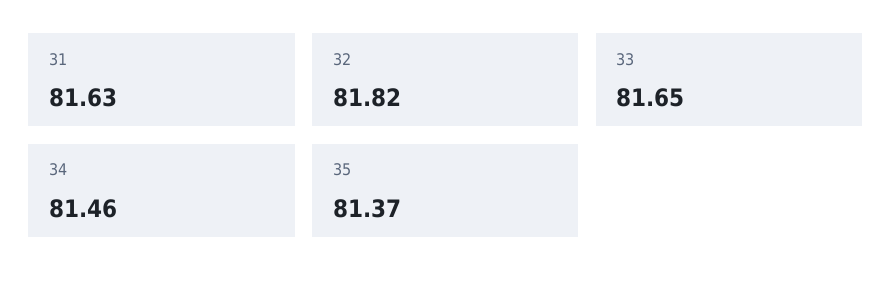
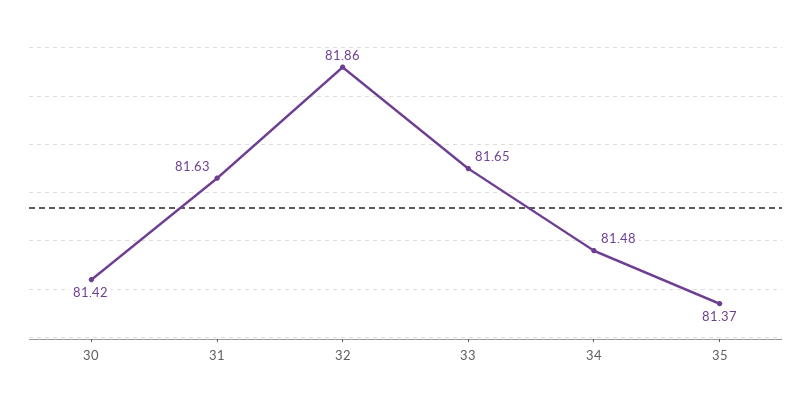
32: 81.82 -> 81.86
34: 81.46 -> 81.48
30: none -> 81.42

